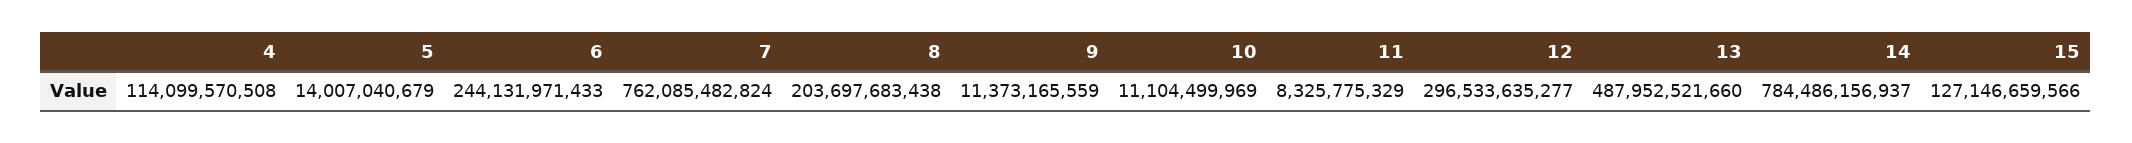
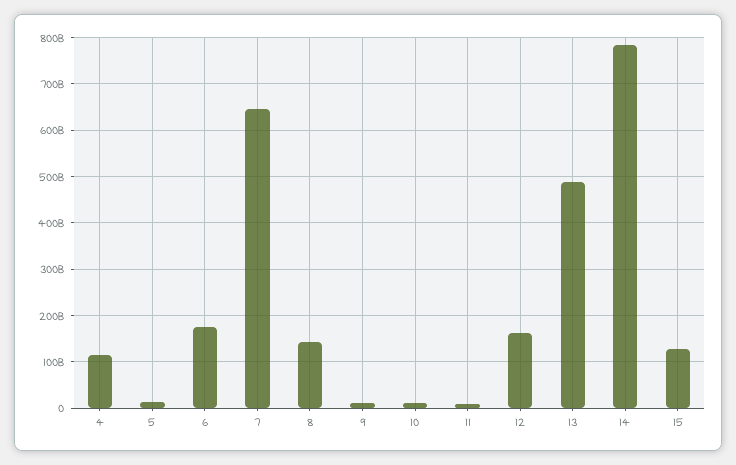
6: 244131971433 -> 180000000000
7: 762085482824 -> 640000000000
8: 203697683438 -> 140000000000
12: 296533635277 -> 160000000000

